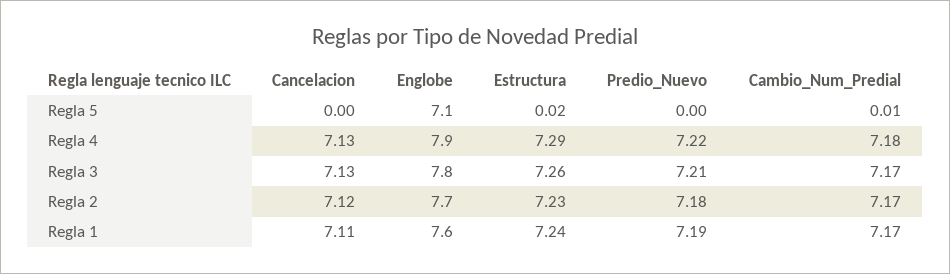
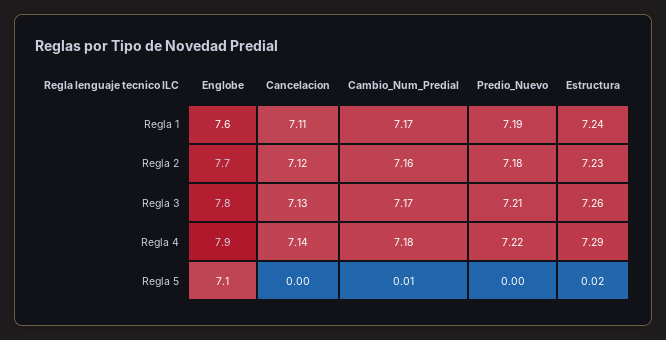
Cancelacion, Regla 4: 7.13 -> 7.14
Cambio_Num_Predial, Regla 2: 7.17 -> 7.16

